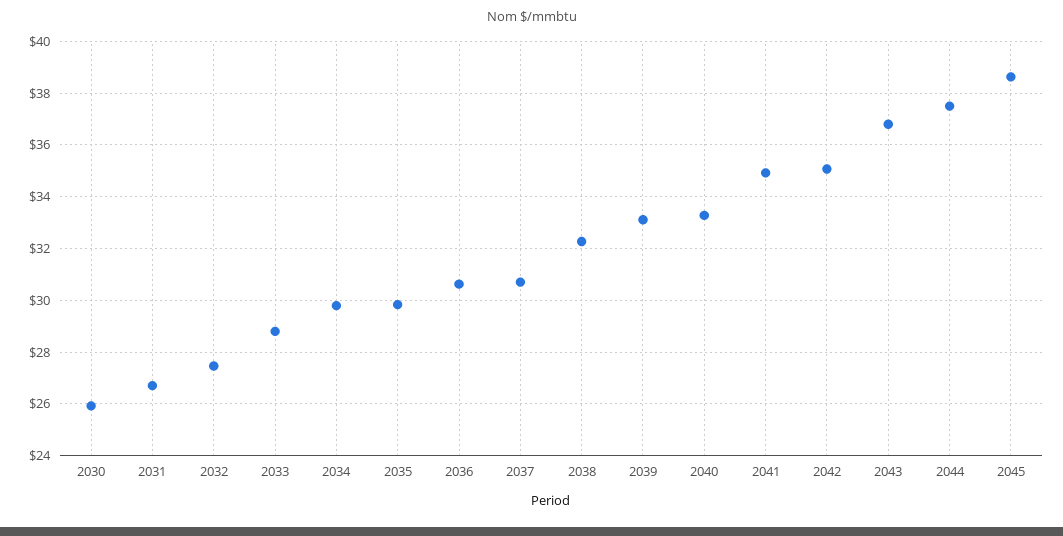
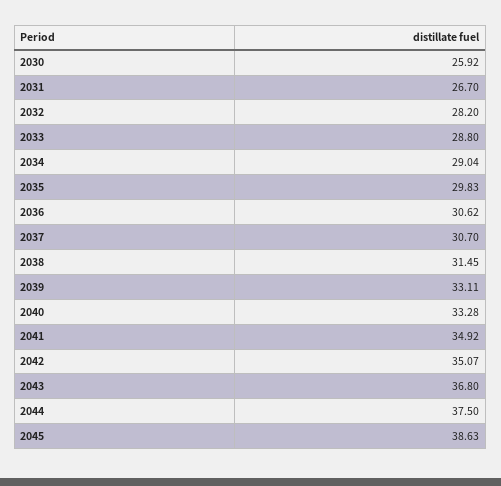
2032: 27.5 -> 28.2
2034: 29.75 -> 29.04
2038: 32.25 -> 31.45

